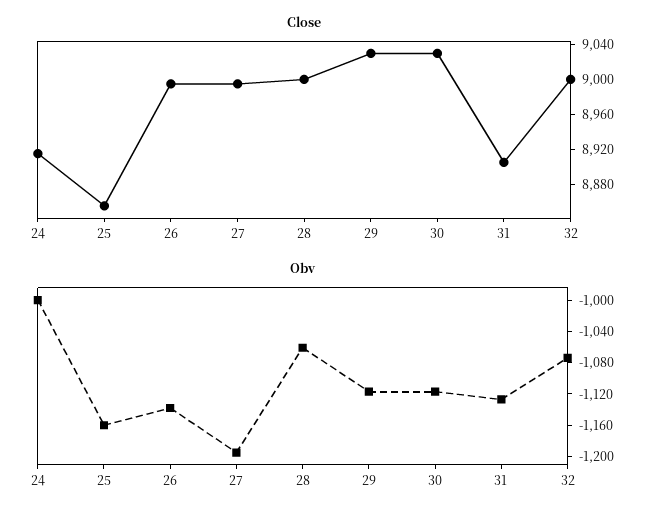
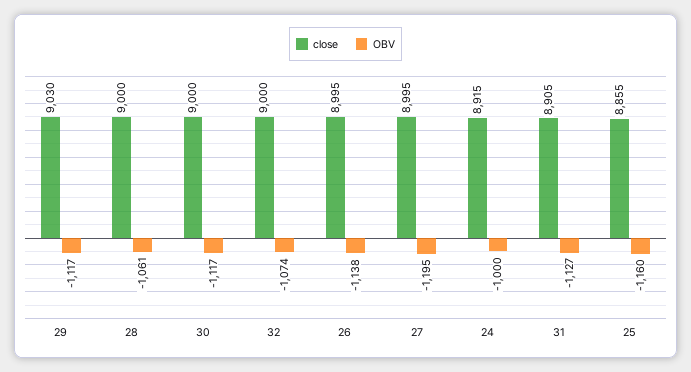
Close, 30: 9030 -> 9000

